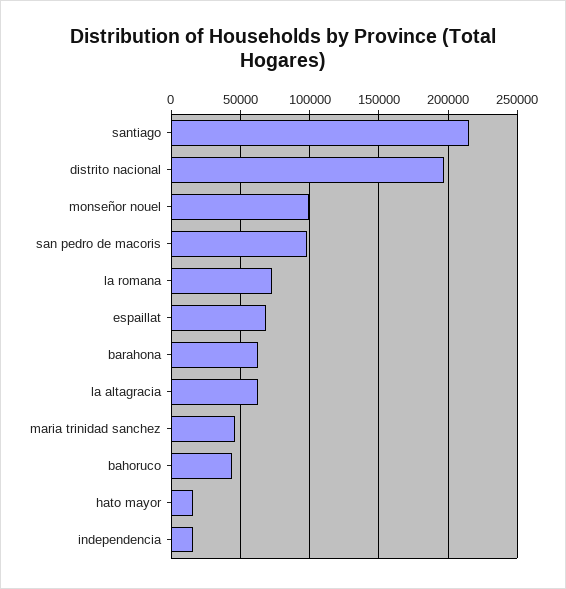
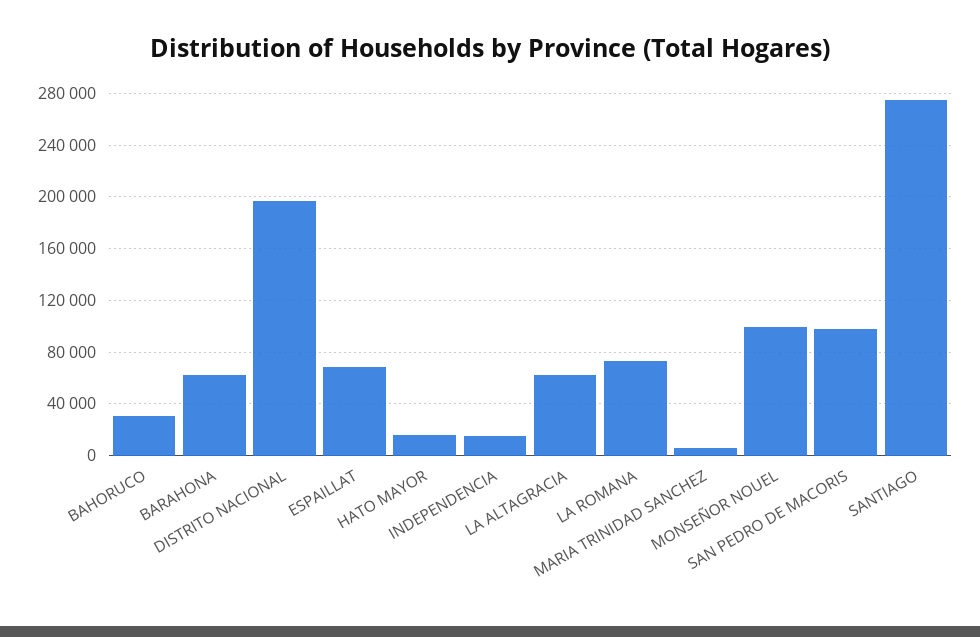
santiago: 215000 -> 275000
maria trinidad sanchez: 45000 -> 5000
bahoruco: 45000 -> 30000

